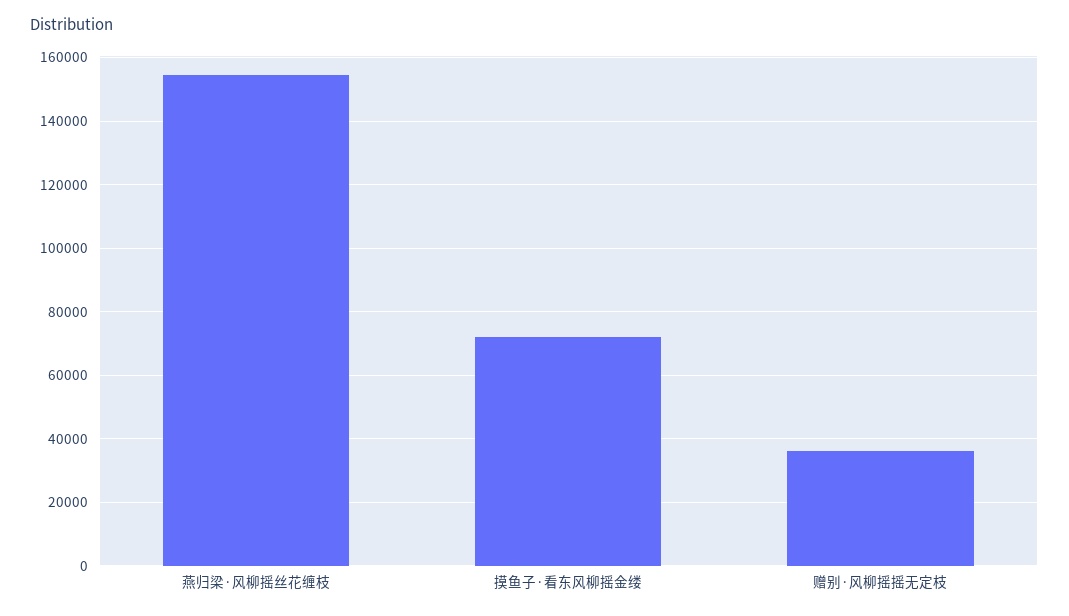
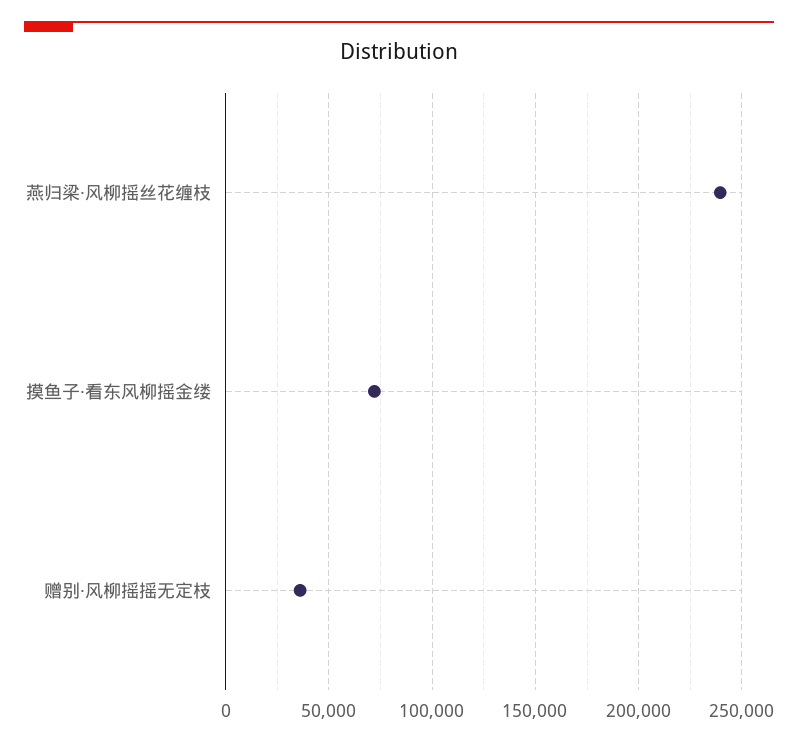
燕归梁·风柳摇丝花缠枝: 154000 -> 240000

